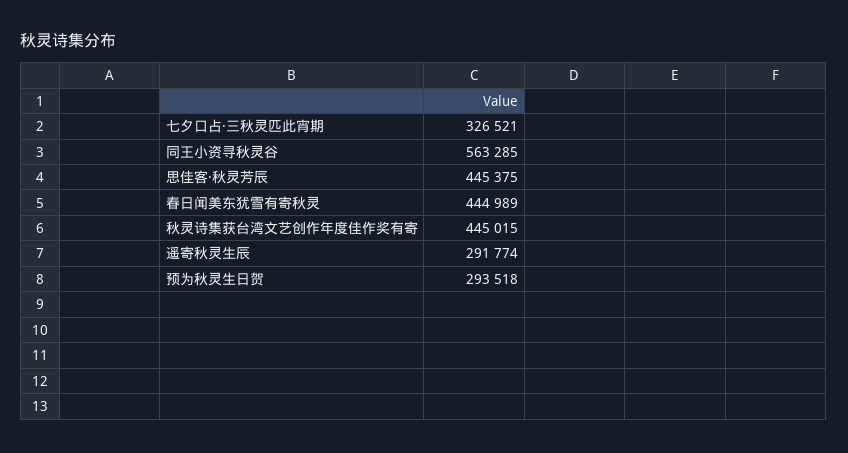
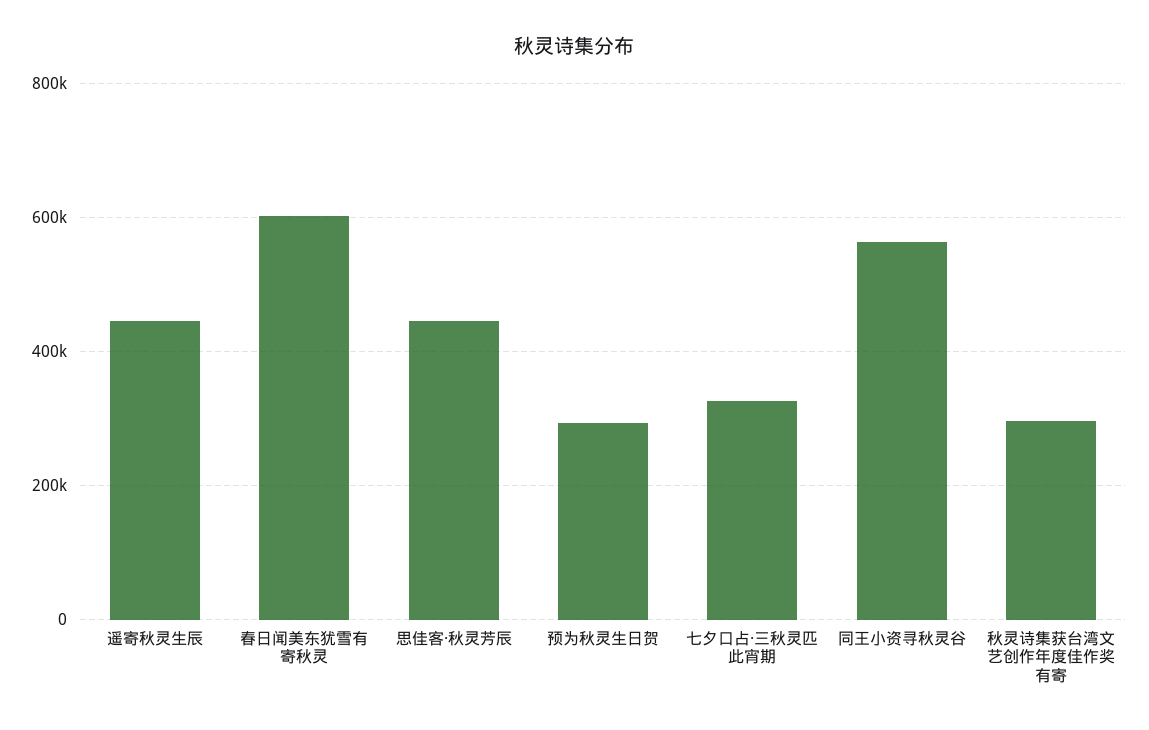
春日闻美东犹雪有寄秋灵: 444989 -> 600000
秋灵诗集获台湾文艺创作年度佳作奖有寄: 445015 -> 300000
遥寄秋灵生辰: 291774 -> 440000

